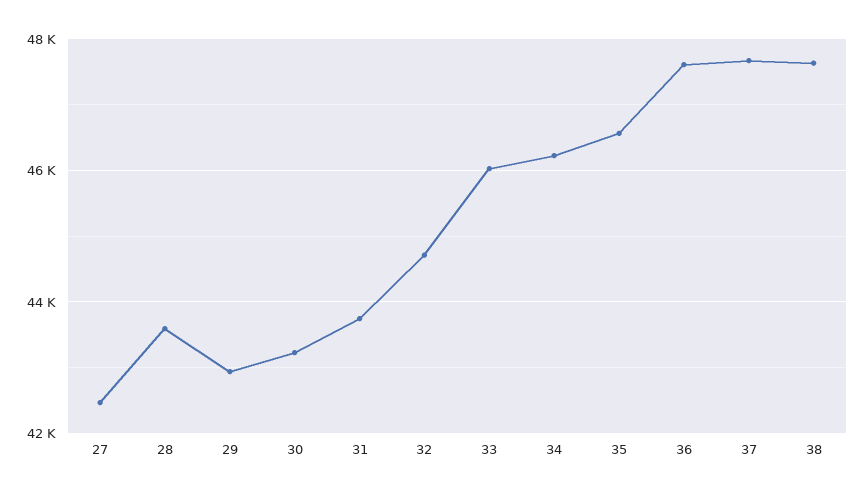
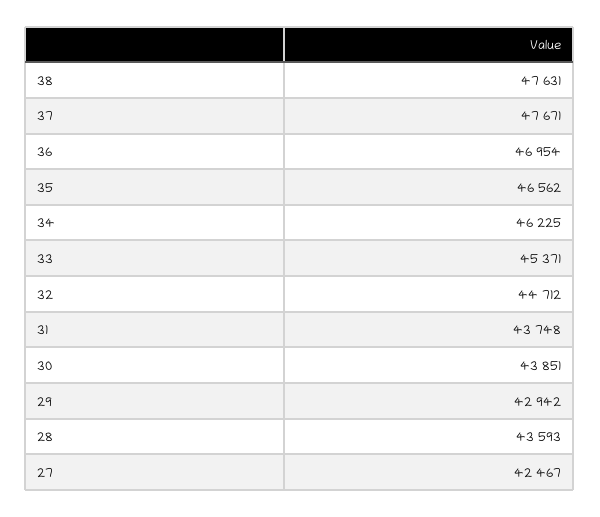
30: 43200 -> 43851
33: 46000 -> 45371
36: 47600 -> 46954

